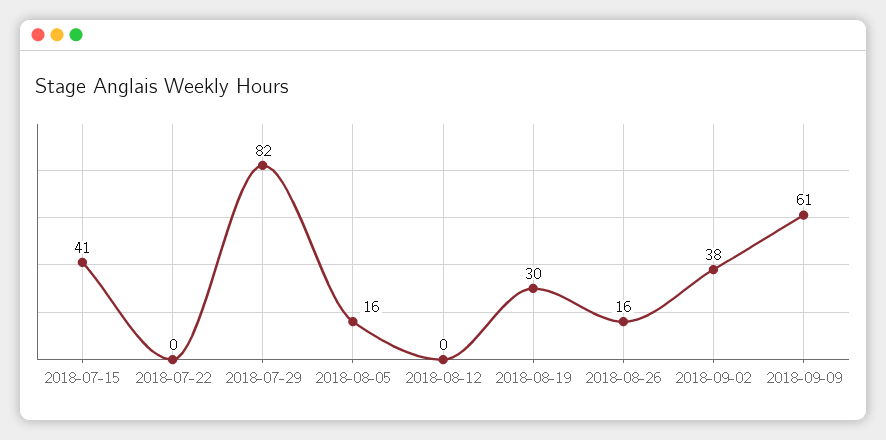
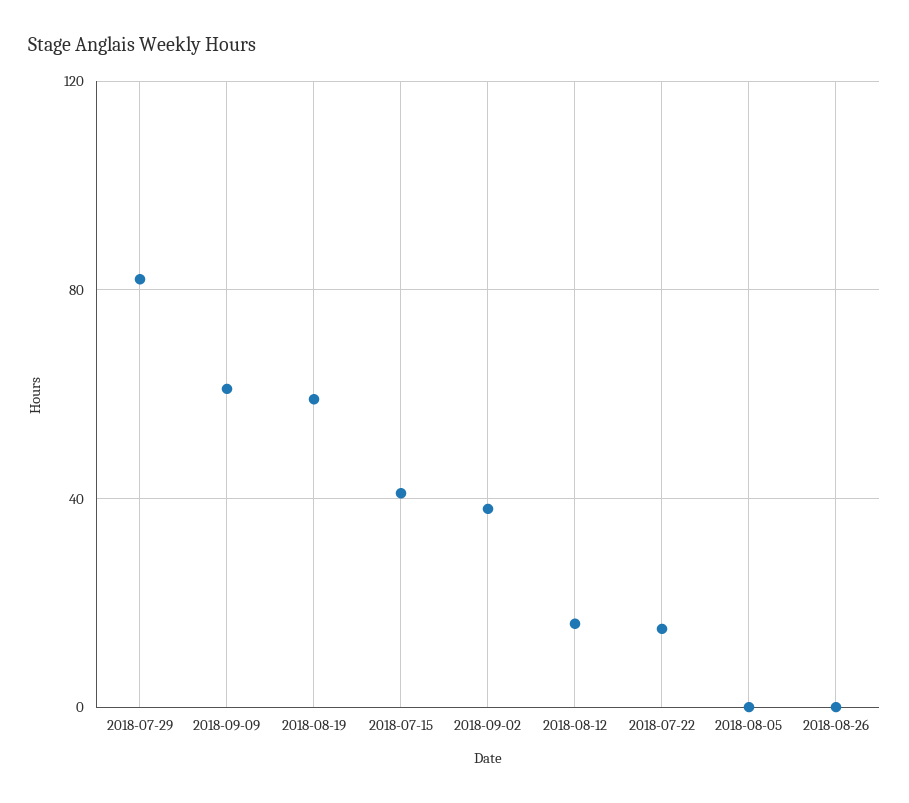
2018-07-22: 0 -> 15
2018-08-05: 16 -> 0
2018-08-12: 0 -> 15
2018-08-19: 30 -> 60
2018-08-26: 16 -> 0

